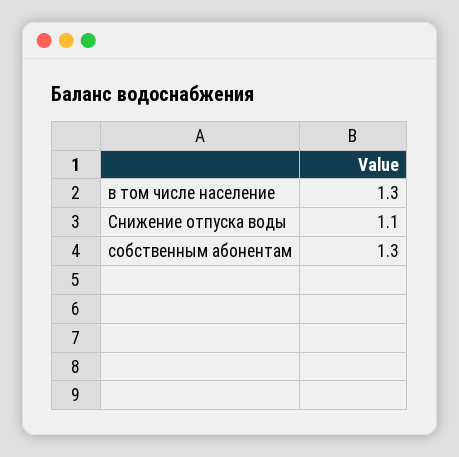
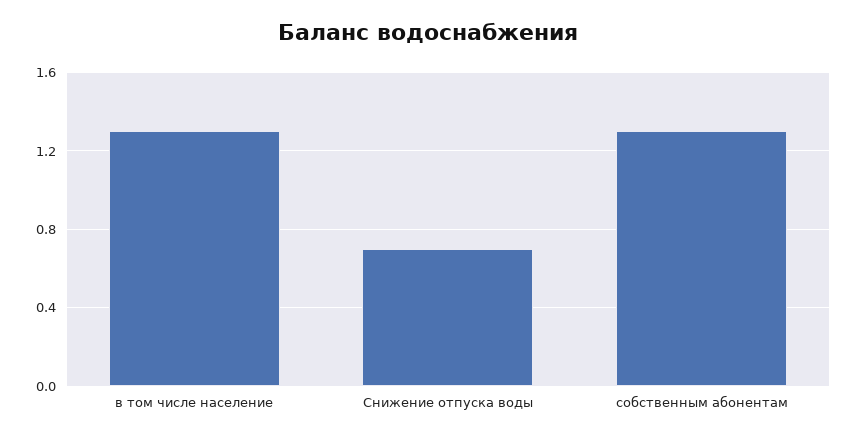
Снижение отпуска воды: 1.1 -> 0.7

